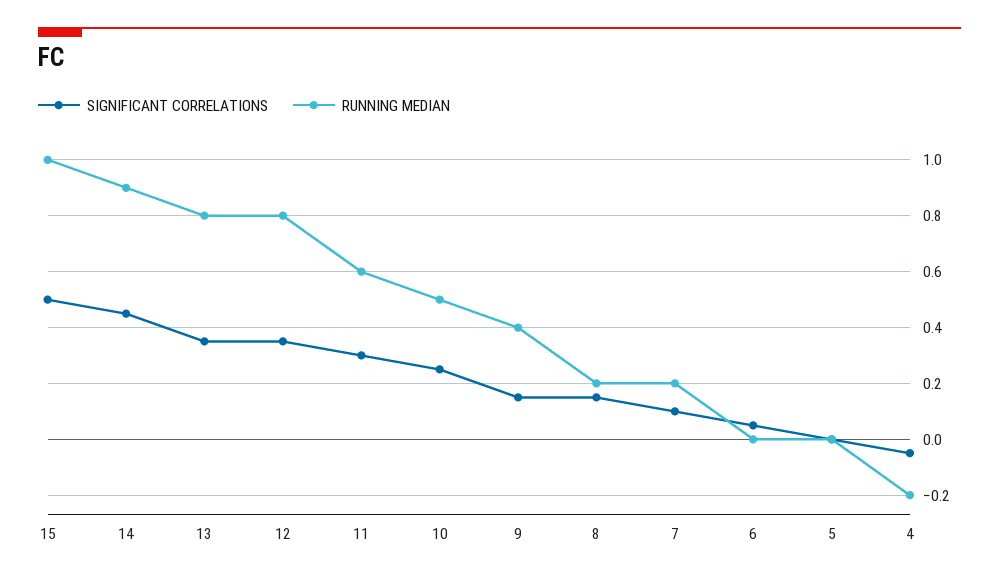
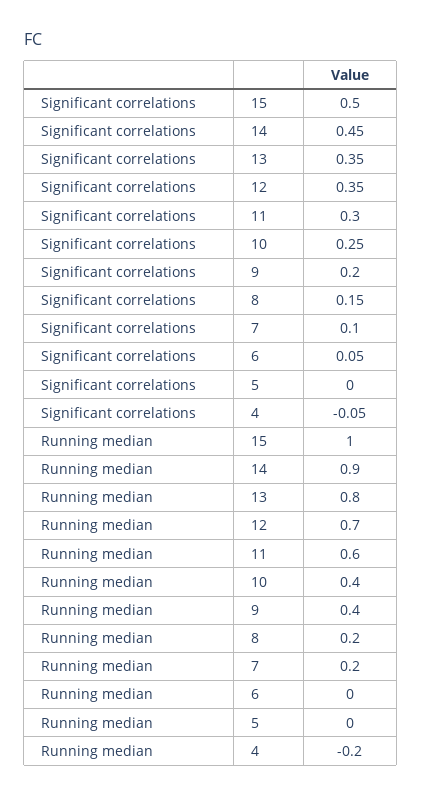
RUNNING MEDIAN, 12: 0.8 -> 0.7
RUNNING MEDIAN, 10: 0.5 -> 0.4
SIGNIFICANT CORRELATIONS, 9: 0.15 -> 0.2

